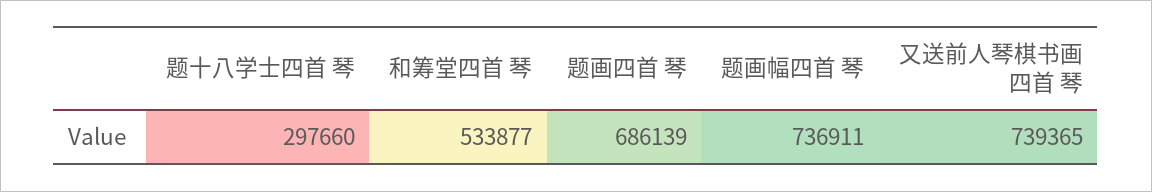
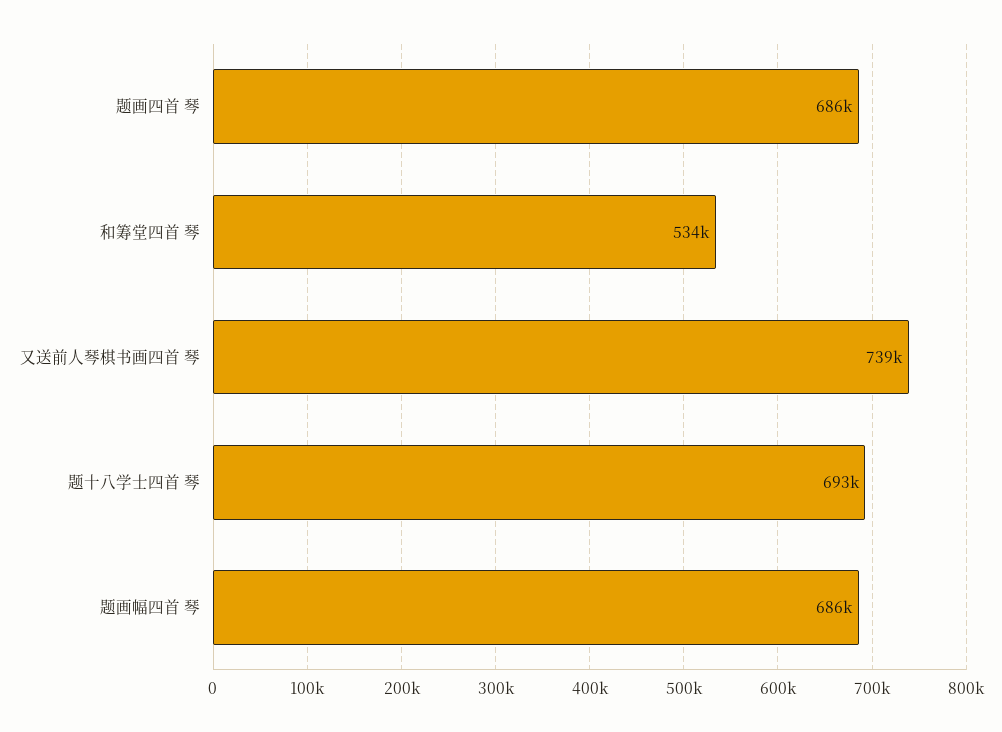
题十八学士四首 琴: 297660 -> 693000
题画幅四首 琴: 736911 -> 686000

